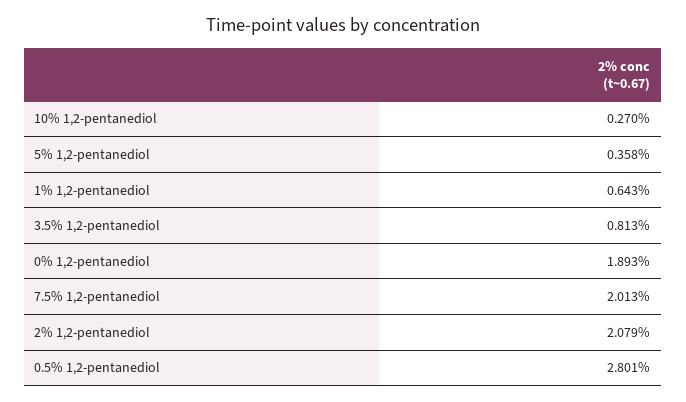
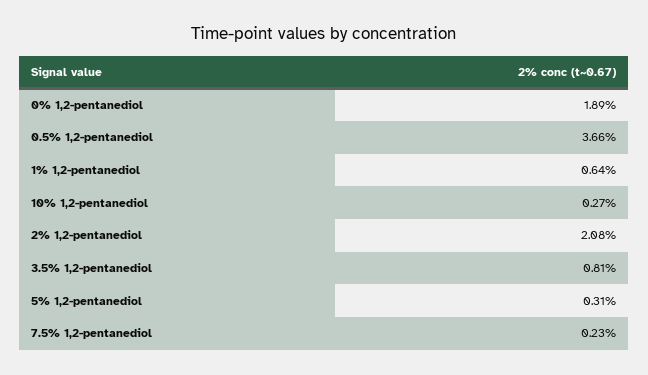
5% 1,2-pentanediol: 0.358 -> 0.31
7.5% 1,2-pentanediol: 2.013 -> 0.23
0.5% 1,2-pentanediol: 2.801 -> 3.66

